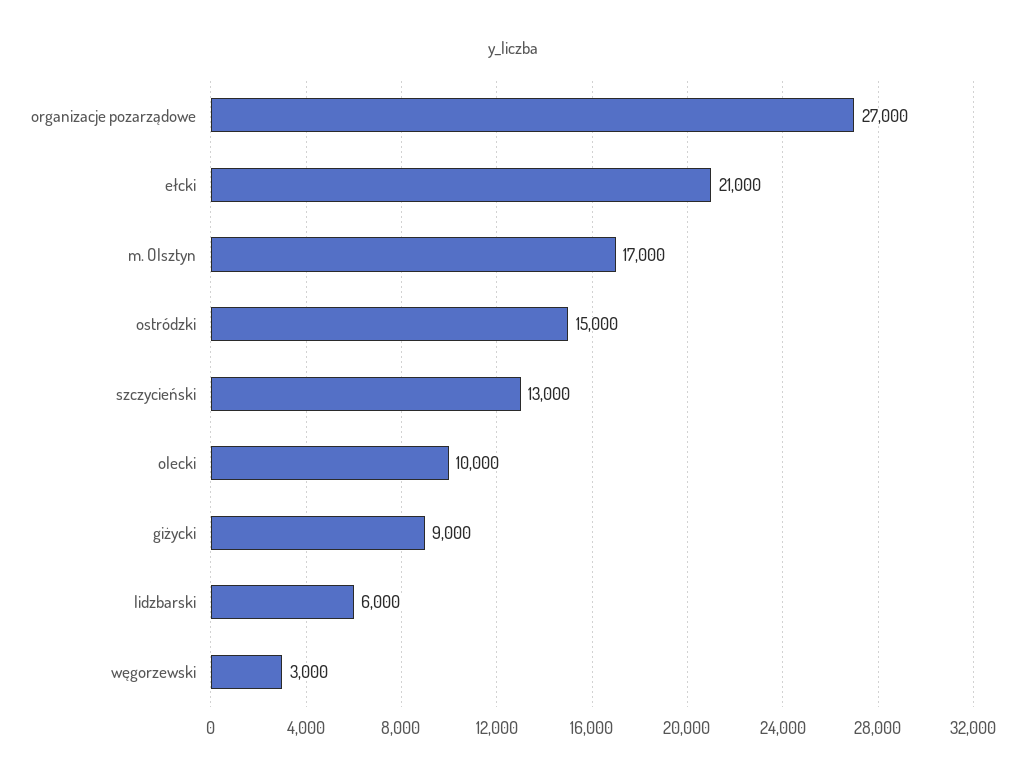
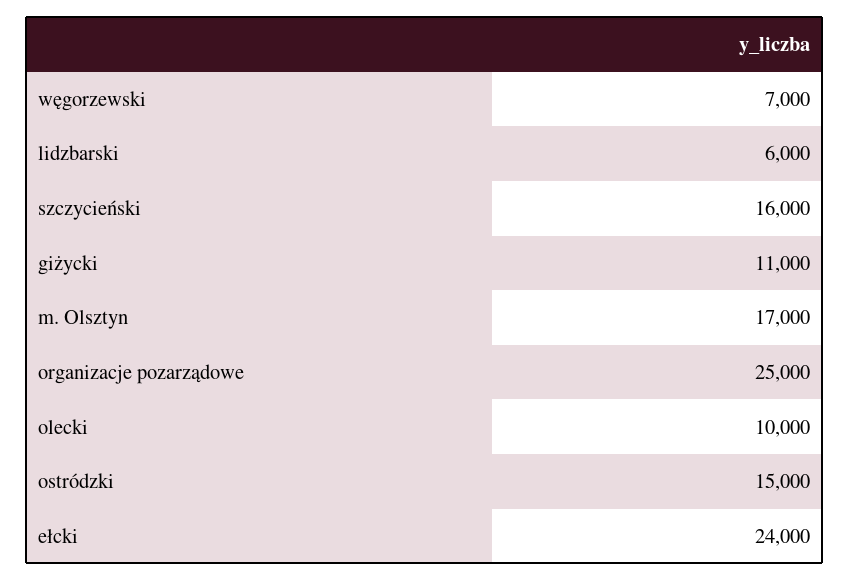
organizacje pozarządowe: 27000 -> 25000
ełcki: 21000 -> 24000
szczycieński: 13000 -> 16000
giżycki: 9000 -> 11000
węgorzewski: 3000 -> 7000

